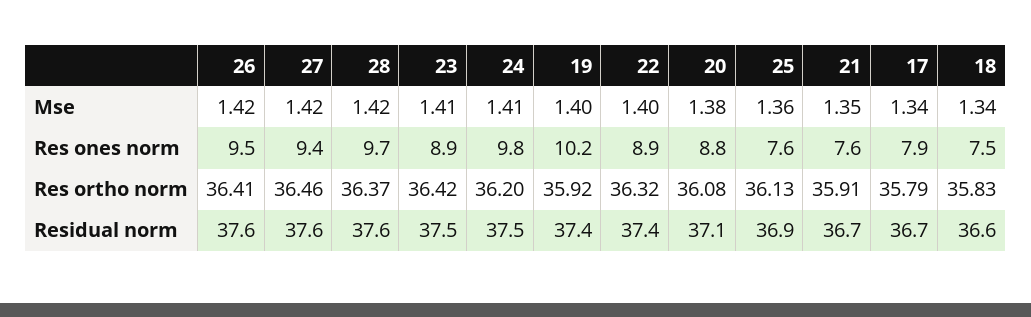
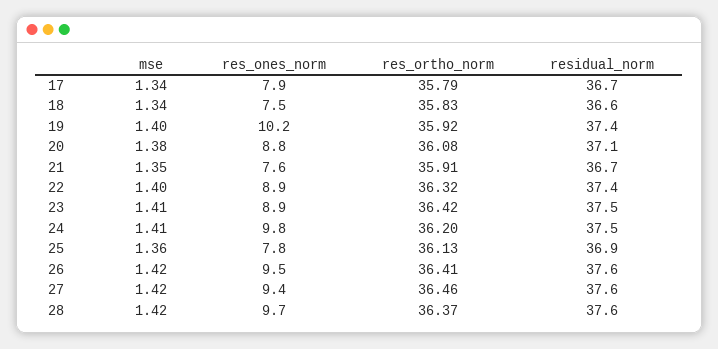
25, Res ones norm: 7.6 -> 7.8

